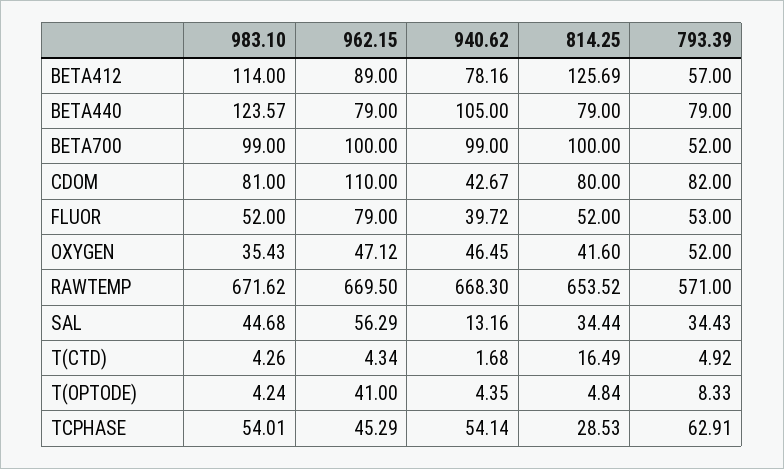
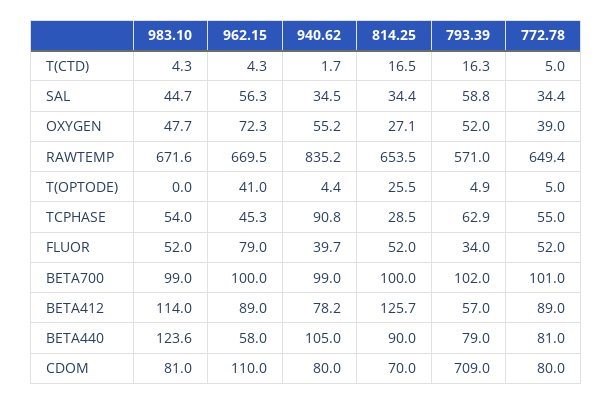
962.15, BETA440: 79 -> 58
814.25, BETA440: 79 -> 90
793.39, BETA700: 52 -> 102
940.62, CDOM: 42.67 -> 80
814.25, CDOM: 80 -> 70
793.39, CDOM: 82 -> 709
793.39, FLUOR: 53 -> 34
983.10, OXYGEN: 35.43 -> 47.7
962.15, OXYGEN: 47.12 -> 72.3
940.62, OXYGEN: 46.45 -> 55.2
814.25, OXYGEN: 41.6 -> 27.1
940.62, RAWTEMP: 668.3 -> 835.2
940.62, SAL: 13.16 -> 34.5
793.39, SAL: 34.43 -> 58.8
793.39, T(CTD): 4.92 -> 16.3
983.10, T(OPTODE): 4.24 -> 0
814.25, T(OPTODE): 4.84 -> 25.5
793.39, T(OPTODE): 8.33 -> 4.9
940.62, TCPHASE: 54.14 -> 90.8
772.78, T(CTD): none -> 5
772.78, SAL: none -> 34.4
772.78, OXYGEN: none -> 39
772.78, RAWTEMP: none -> 649.4
772.78, T(OPTODE): none -> 5
772.78, TCPHASE: none -> 55
772.78, FLUOR: none -> 52
772.78, BETA700: none -> 101
772.78, BETA412: none -> 89
772.78, BETA440: none -> 81
772.78, CDOM: none -> 80

